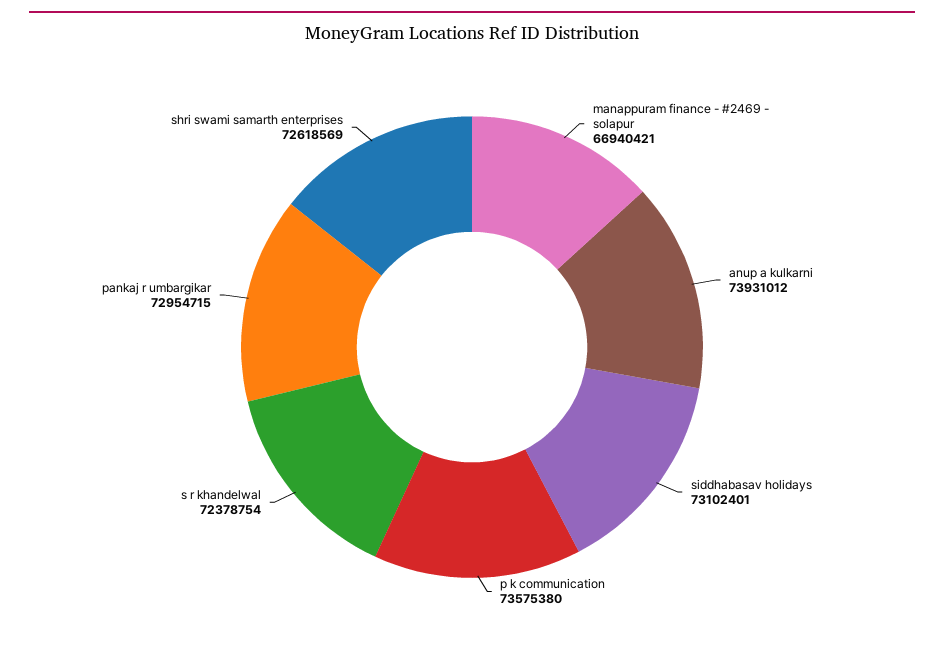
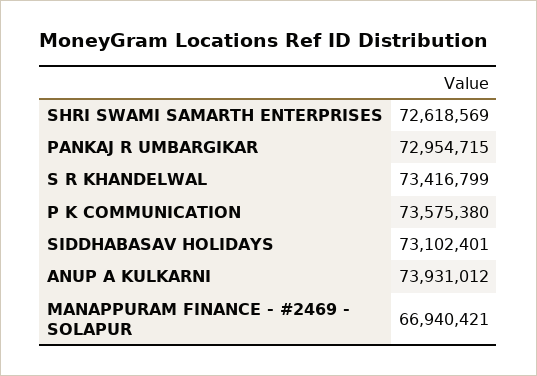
s r khandelwal: 72378754 -> 73416799

